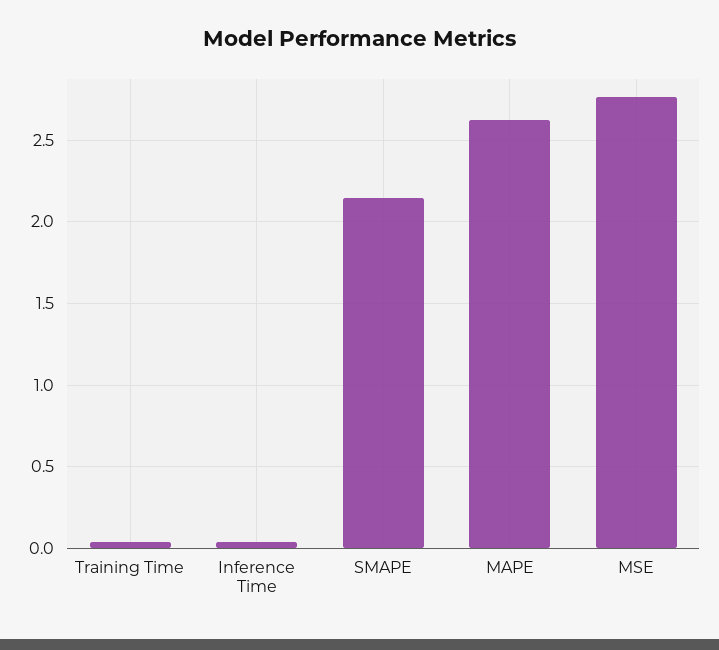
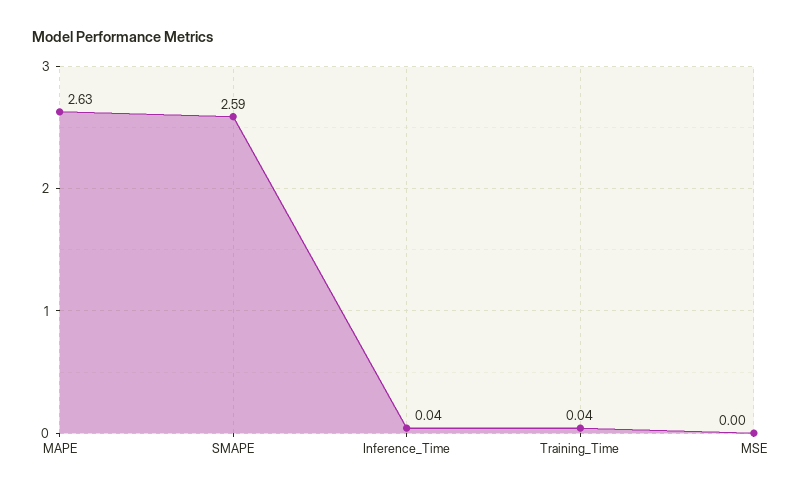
SMAPE: 2.15 -> 2.59
MSE: 2.75 -> 0

